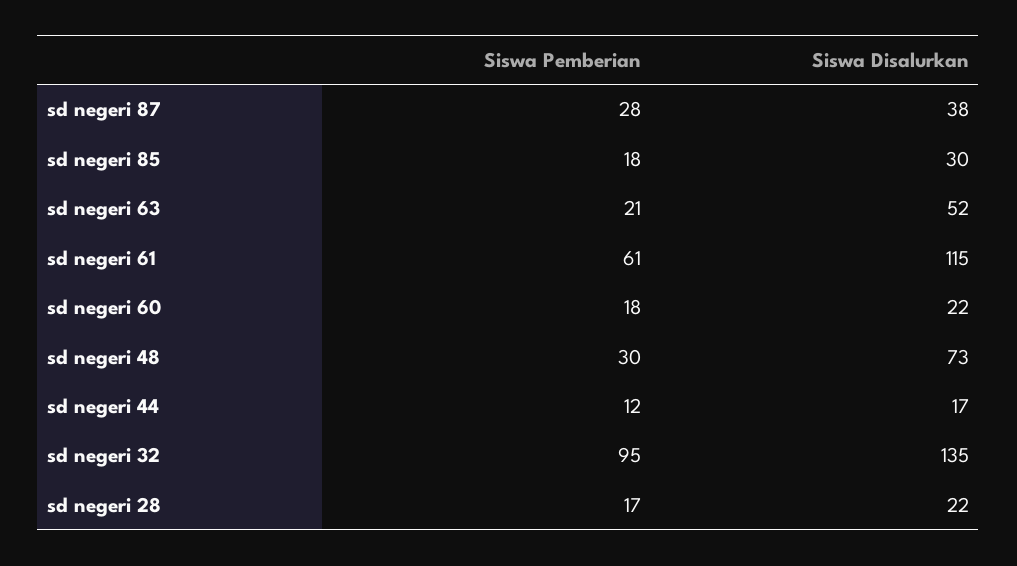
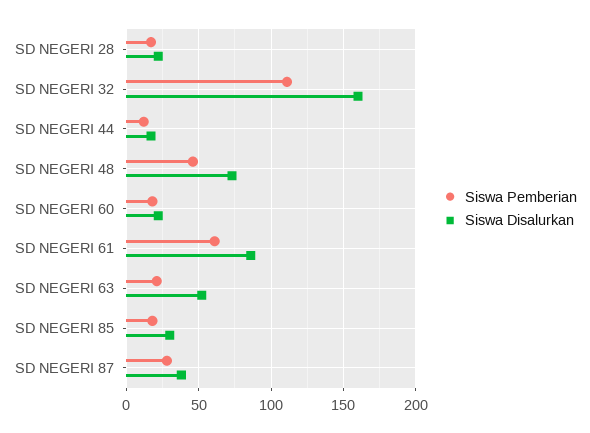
Siswa Disalurkan, sd negeri 61: 115 -> 85
Siswa Pemberian, sd negeri 48: 30 -> 45
Siswa Pemberian, sd negeri 32: 95 -> 110
Siswa Disalurkan, sd negeri 32: 135 -> 160

